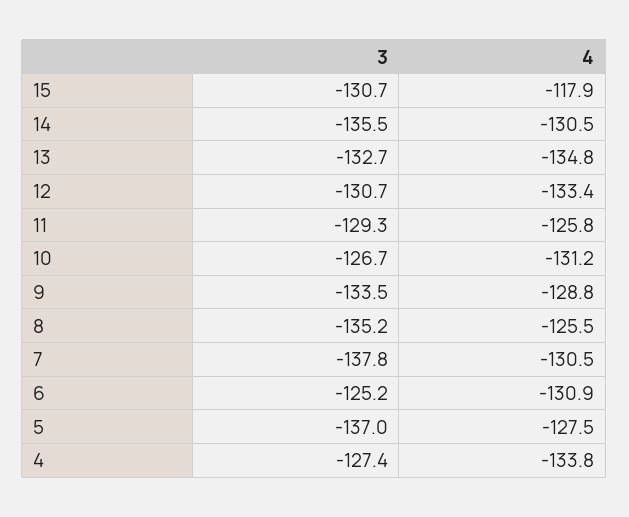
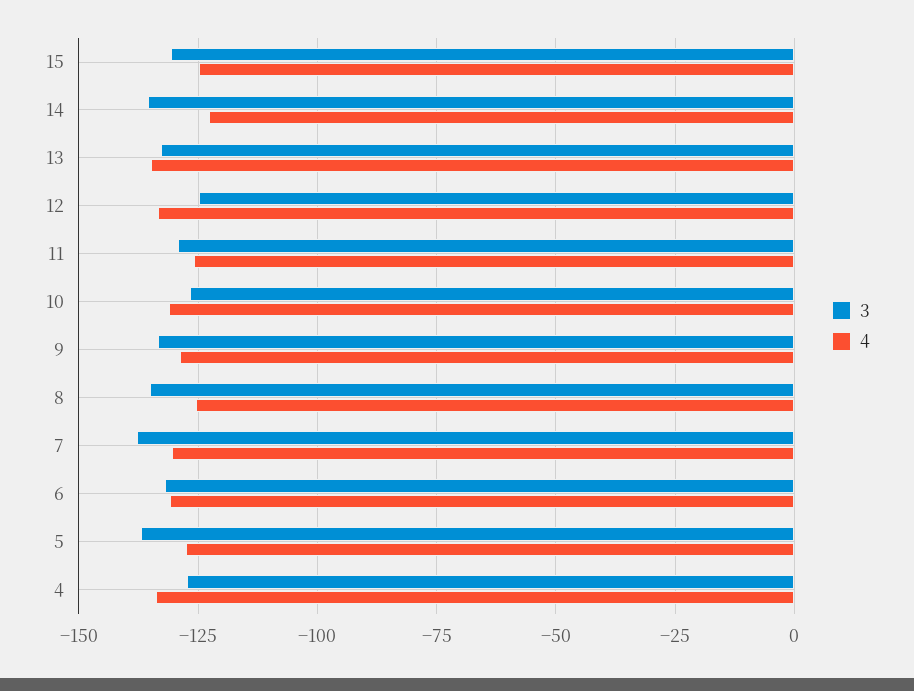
4, 15: -117.9 -> -125
4, 14: -130.5 -> -122.5
3, 12: -130.7 -> -125
3, 6: -125.2 -> -132.5

